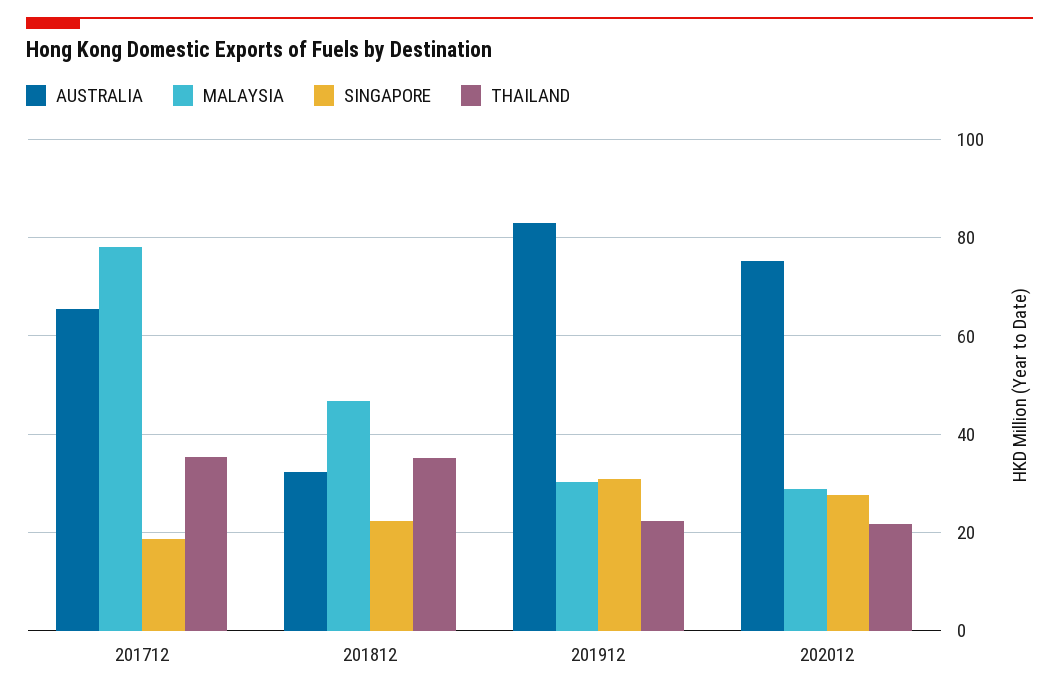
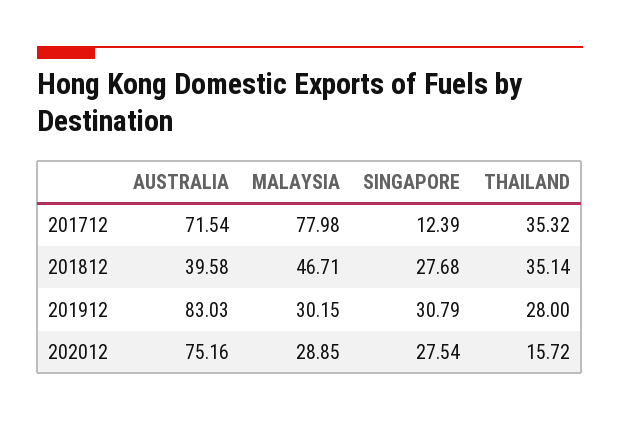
AUSTRALIA, 201712: 66 -> 71.54
SINGAPORE, 201712: 18 -> 12.39
AUSTRALIA, 201812: 32 -> 39.58
SINGAPORE, 201812: 22 -> 27.68
THAILAND, 201912: 22 -> 28
THAILAND, 202012: 22 -> 15.72

